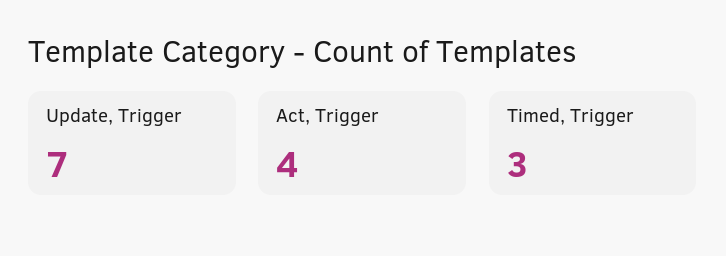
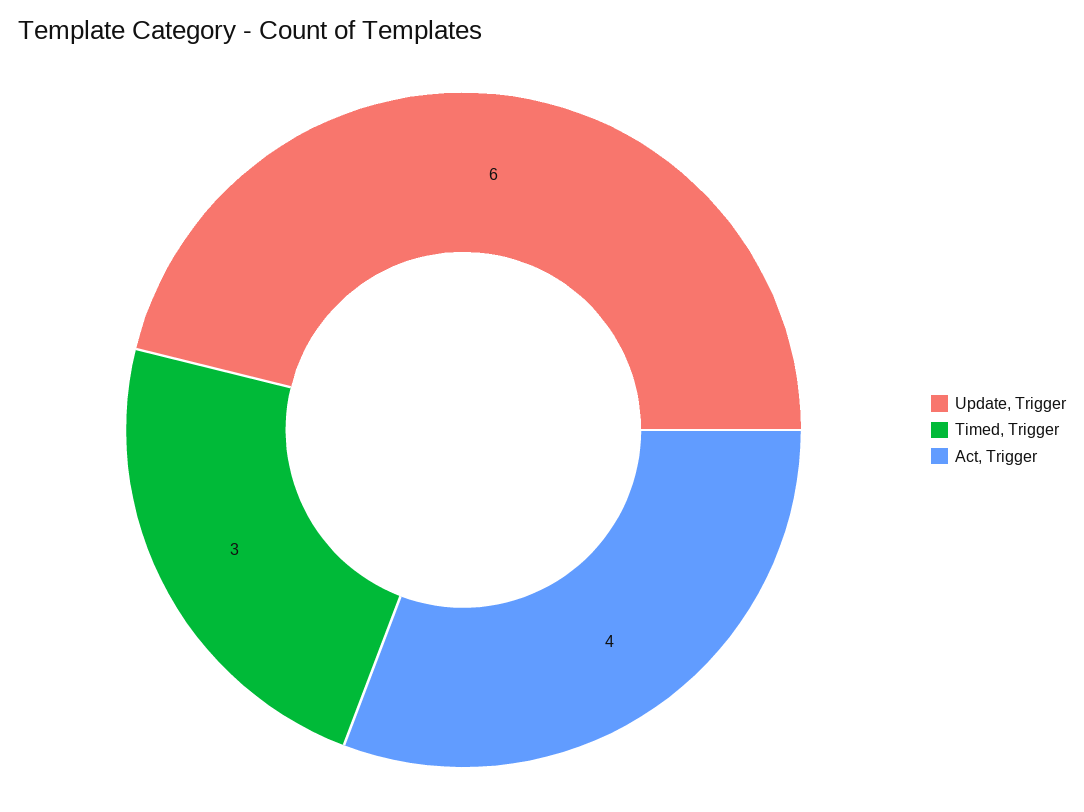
Update, Trigger: 7 -> 6

